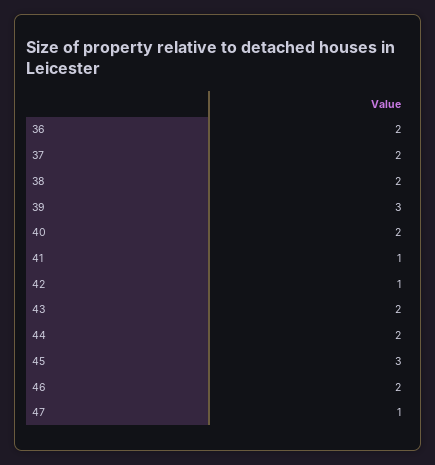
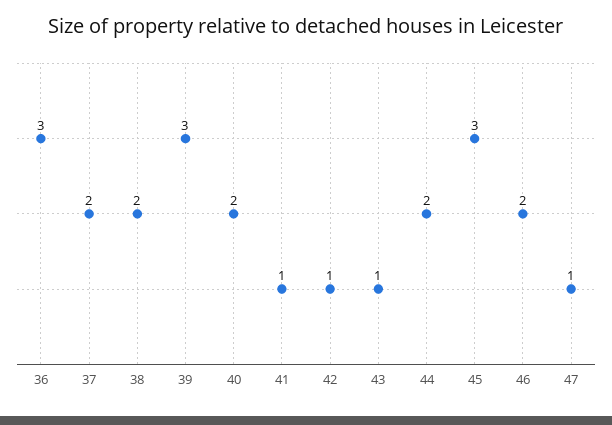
36: 2 -> 3
43: 2 -> 1

